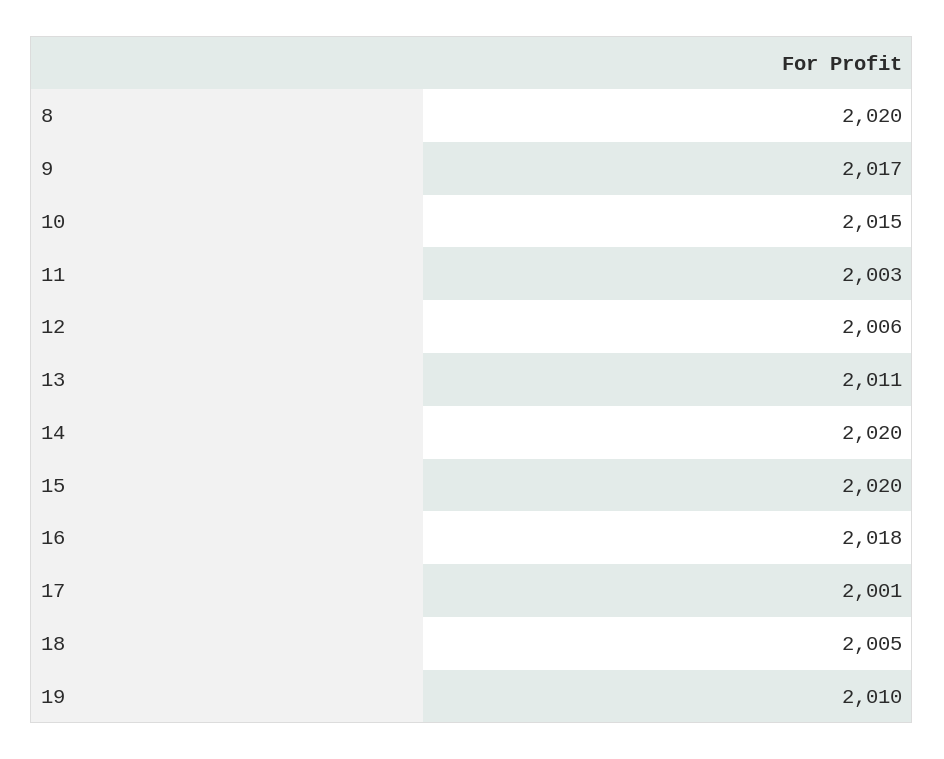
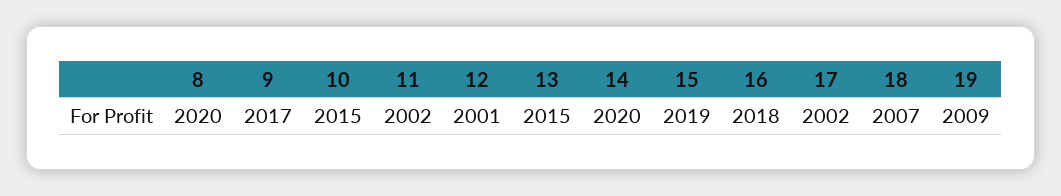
11: 2003 -> 2002
12: 2006 -> 2001
13: 2011 -> 2015
15: 2020 -> 2019
17: 2001 -> 2002
18: 2005 -> 2007
19: 2010 -> 2009

